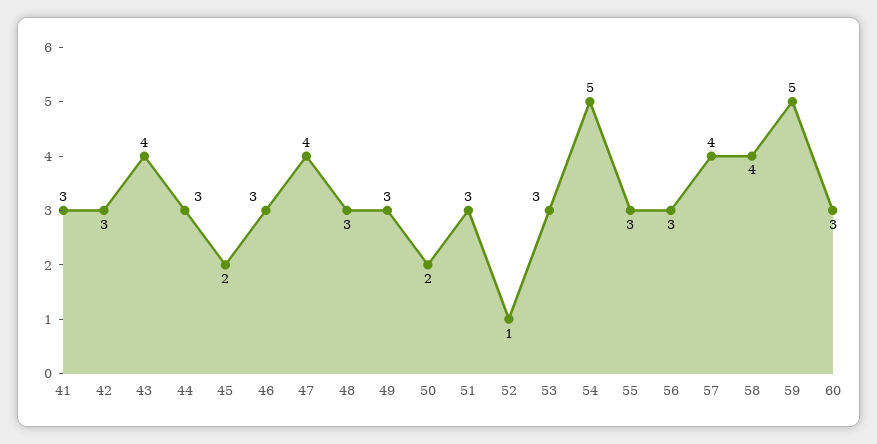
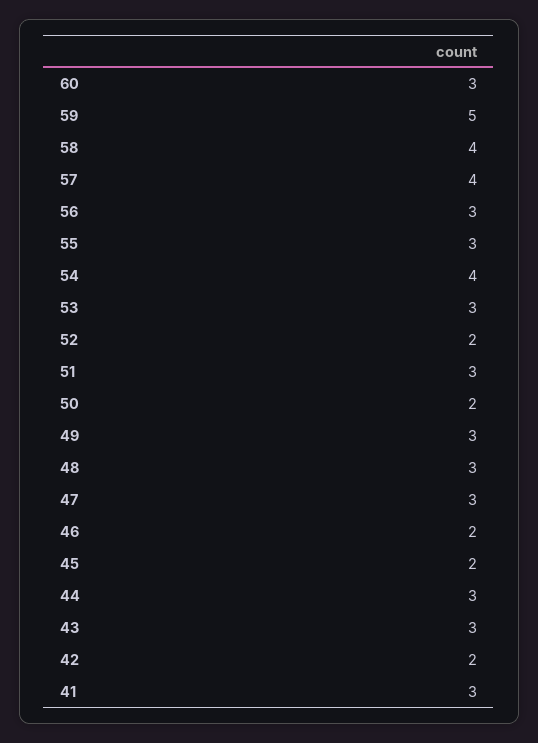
42: 3 -> 2
43: 4 -> 3
46: 3 -> 2
47: 4 -> 3
52: 1 -> 2
54: 5 -> 4

